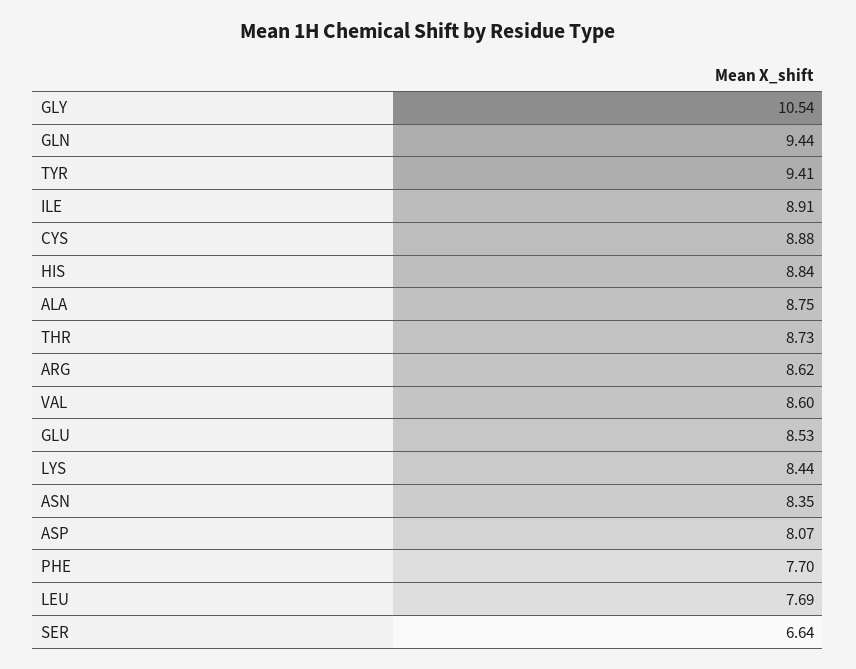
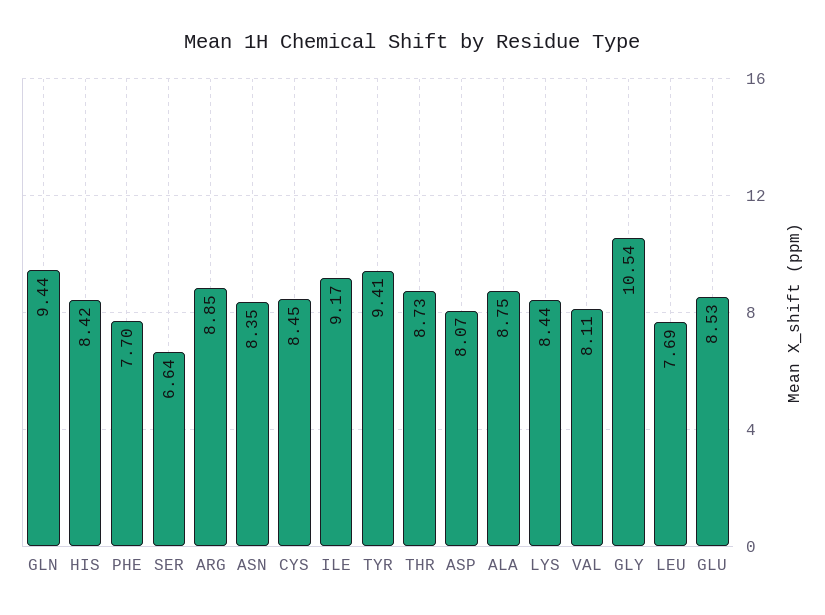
ILE: 8.91 -> 9.17
CYS: 8.88 -> 8.45
HIS: 8.84 -> 8.42
ARG: 8.62 -> 8.85
VAL: 8.6 -> 8.11

